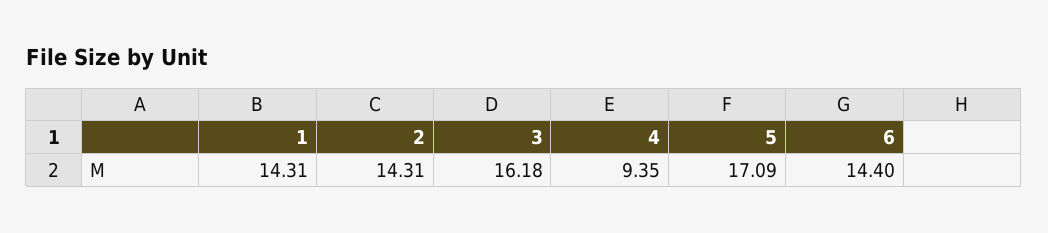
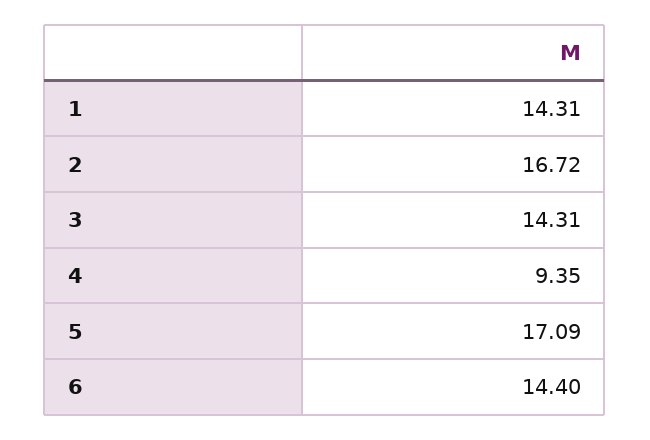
2: 14.31 -> 16.72
3: 16.18 -> 14.31

